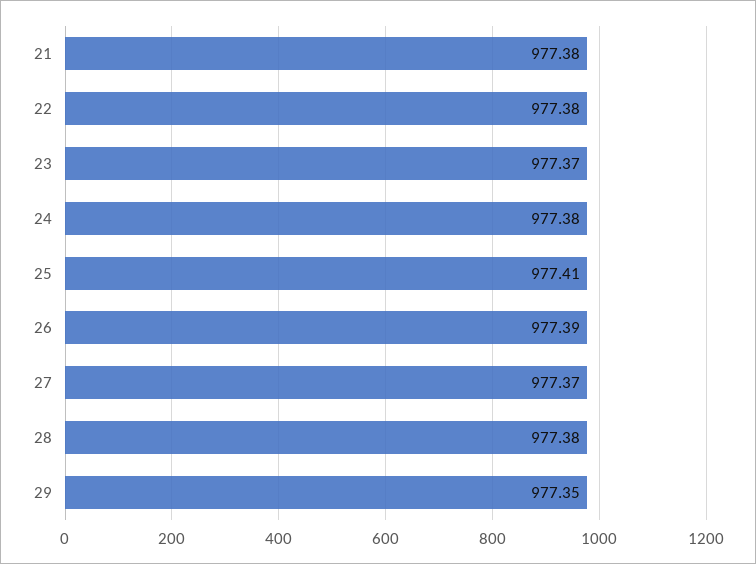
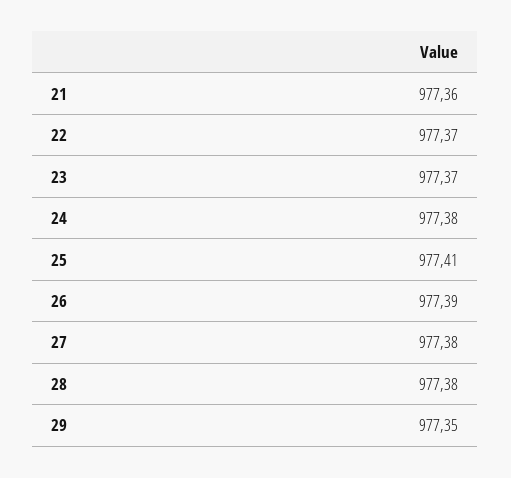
21: 977.38 -> 977.36
22: 977.38 -> 977.37
27: 977.37 -> 977.38

